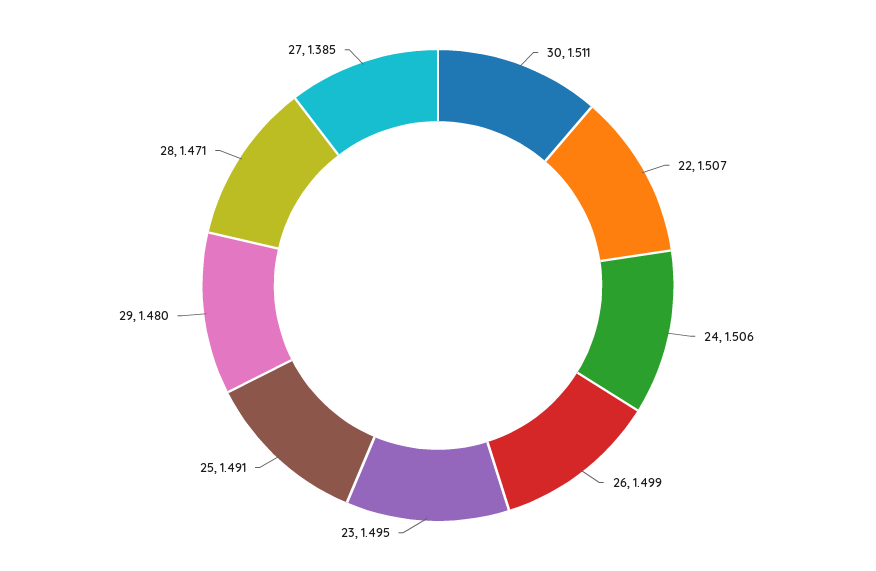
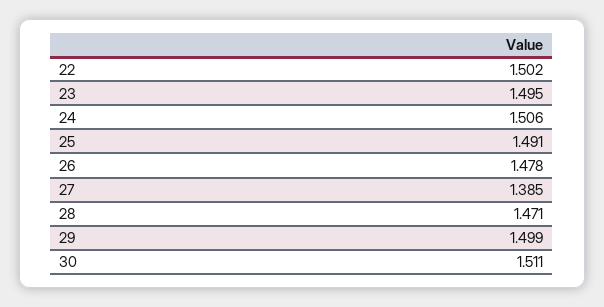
22: 1.507 -> 1.502
26: 1.499 -> 1.478
29: 1.48 -> 1.499

